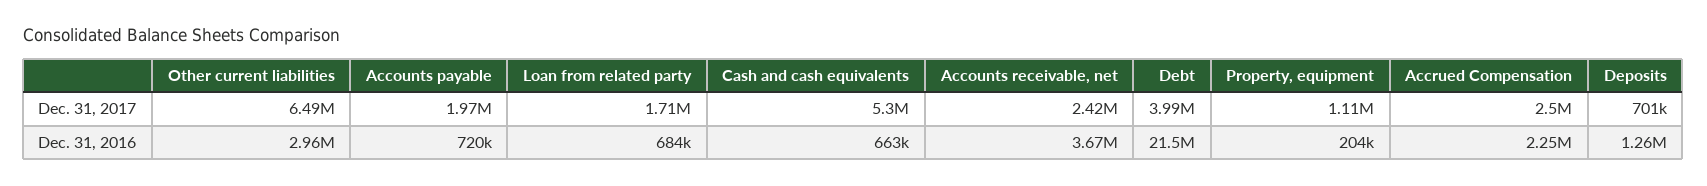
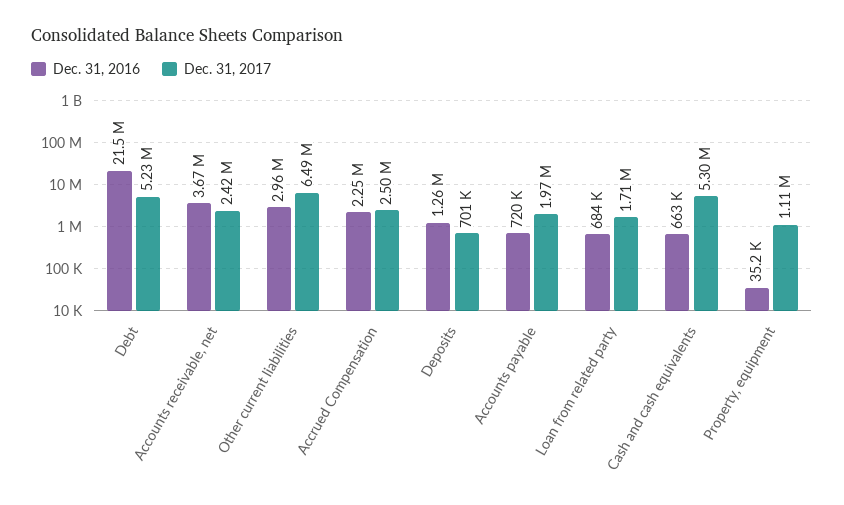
Dec. 31, 2017, Debt: 3990000 -> 5230000
Dec. 31, 2016, Property, equipment: 204000 -> 35200

